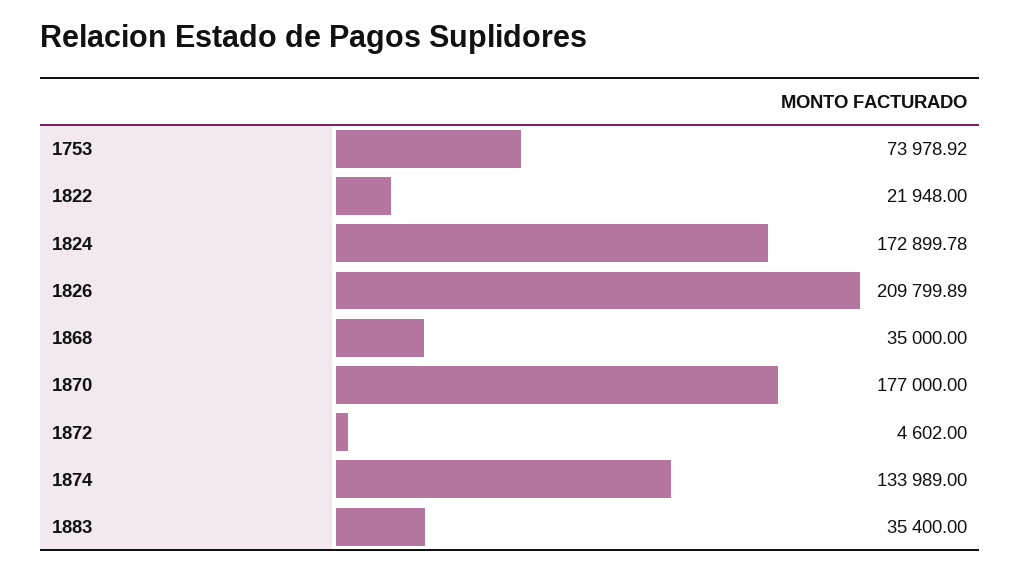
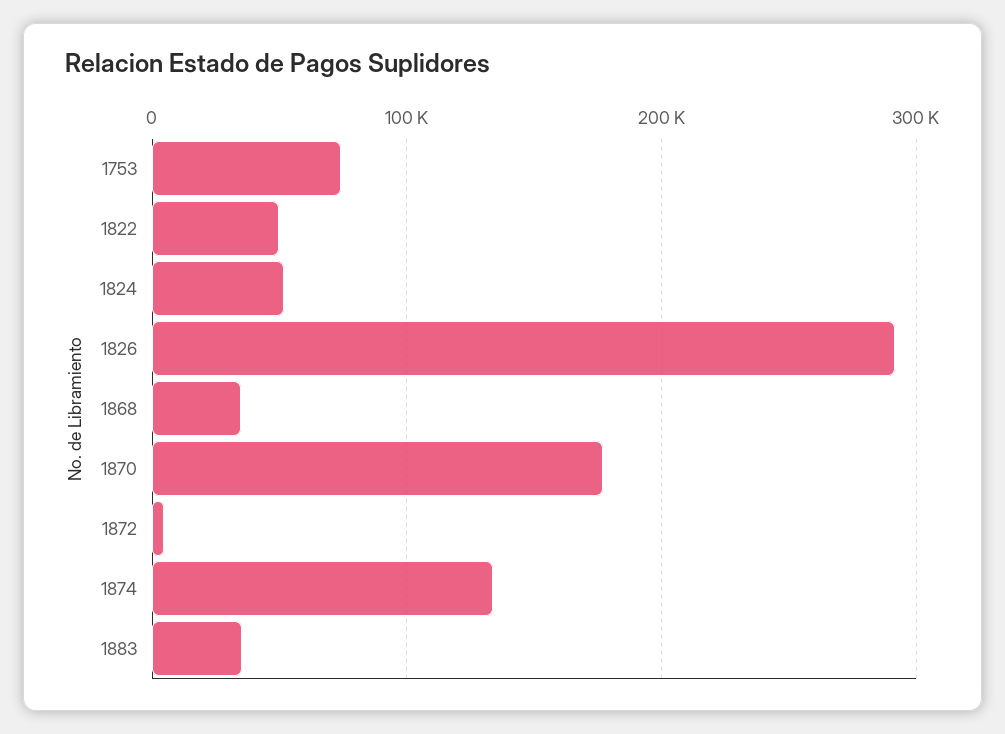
1822: 21948 -> 50000
1824: 172899.78 -> 50000
1826: 209799.89 -> 290000

